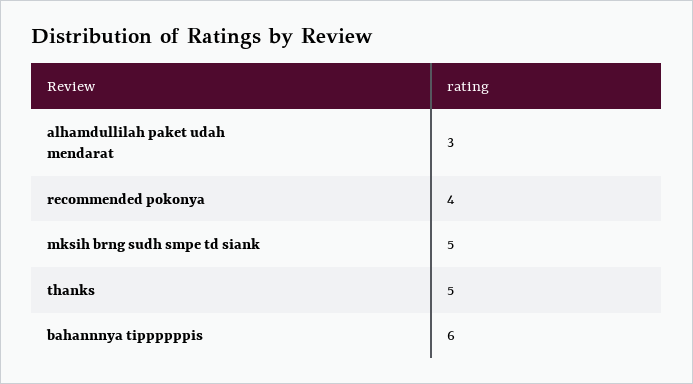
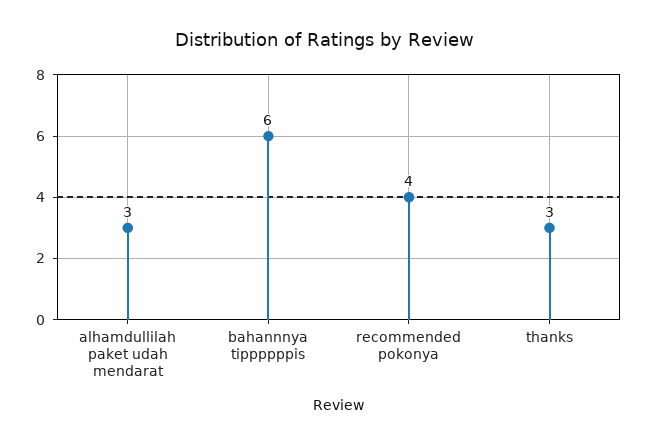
mksih brng sudh smpe td siank: 5 -> none
thanks: 5 -> 3

